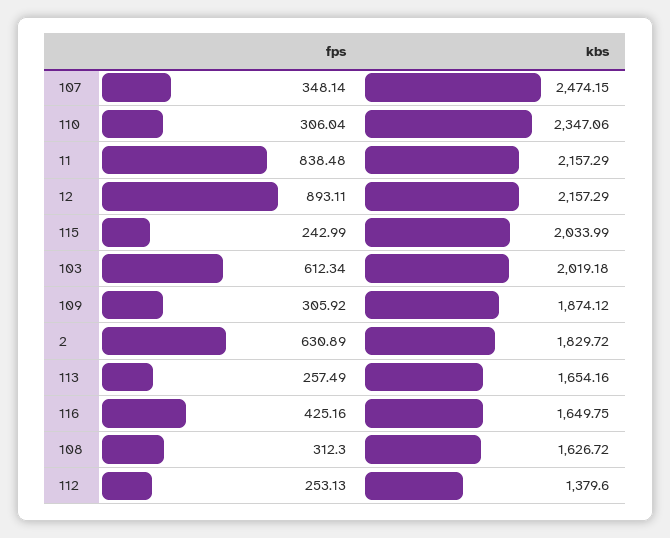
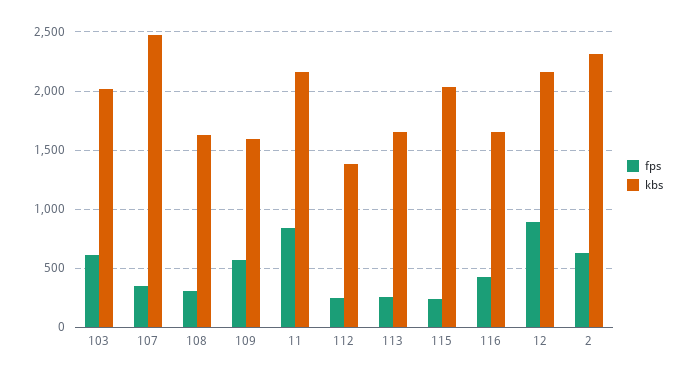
fps, 110: 306.04 -> none
kbs, 110: 2347.06 -> none
fps, 109: 305.92 -> 600
kbs, 109: 1874.12 -> 1600
kbs, 2: 1829.72 -> 2300

